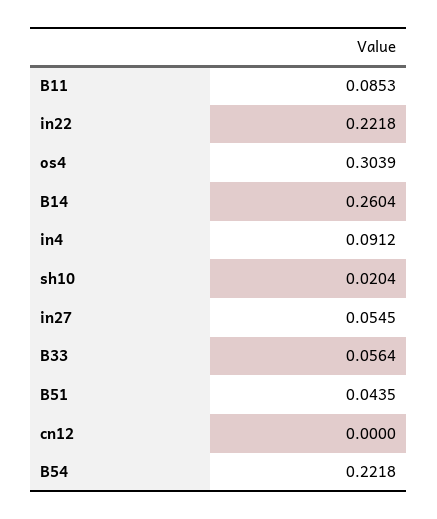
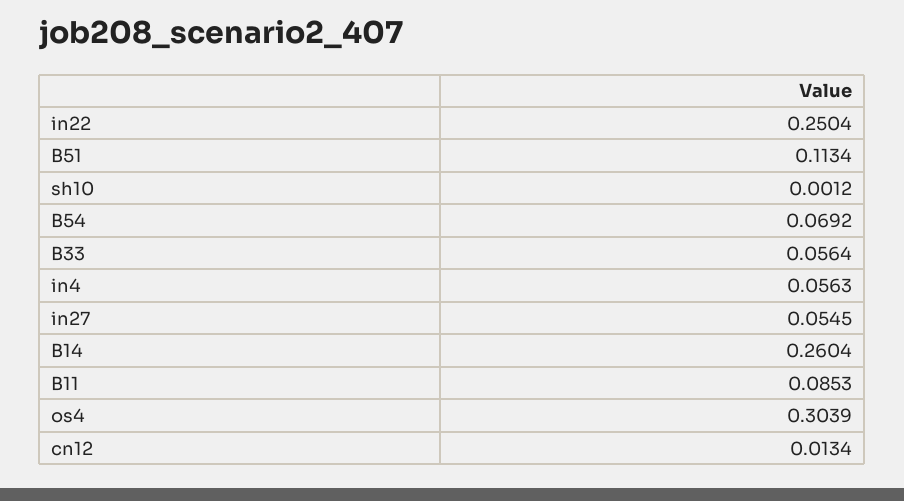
in22: 0.2218 -> 0.2504
in4: 0.0912 -> 0.0563
sh10: 0.0204 -> 0.0012
B51: 0.0435 -> 0.1134
cn12: 0 -> 0.0134
B54: 0.2218 -> 0.0692

